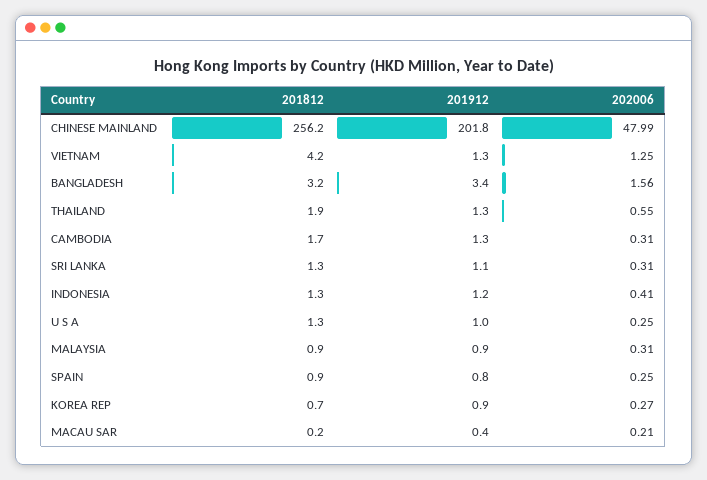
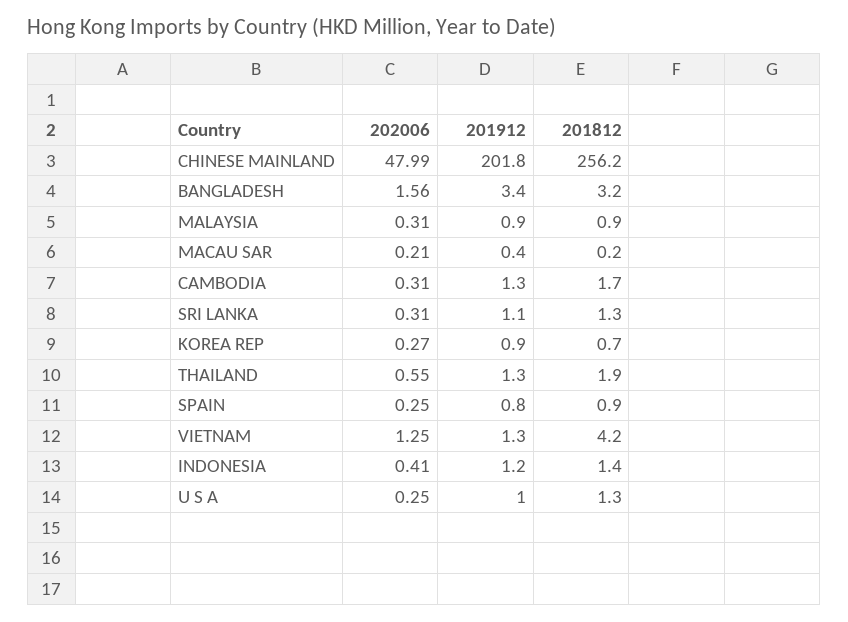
201812, INDONESIA: 1.3 -> 1.4

